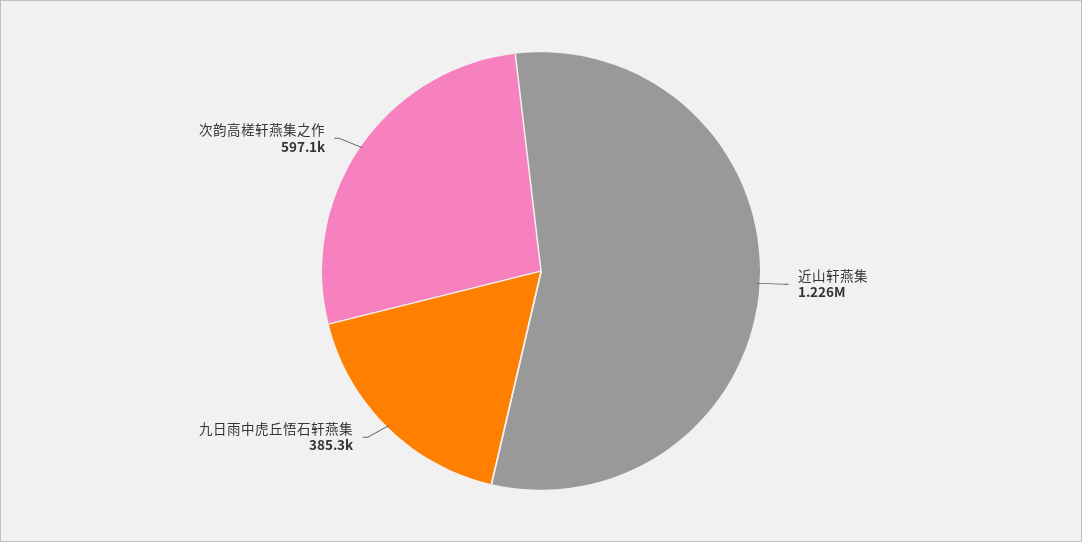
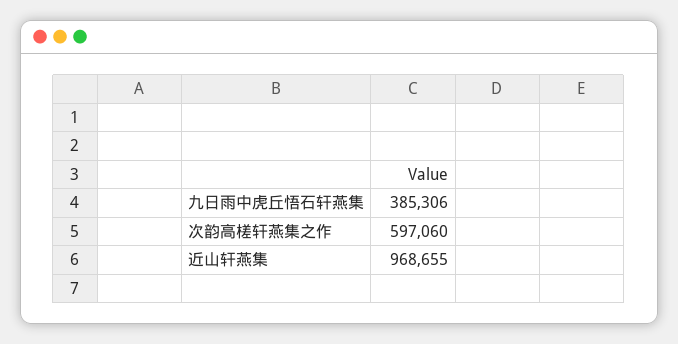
近山轩燕集: 1226000 -> 968655

